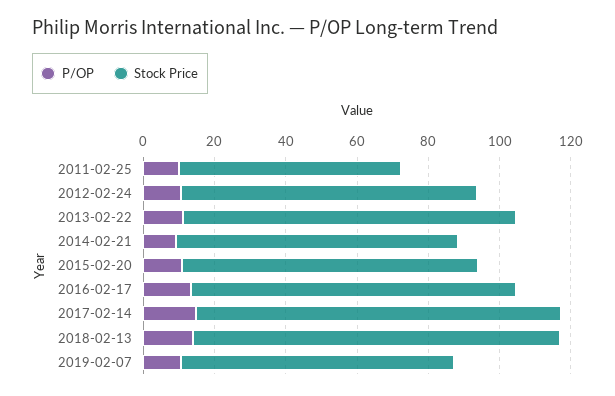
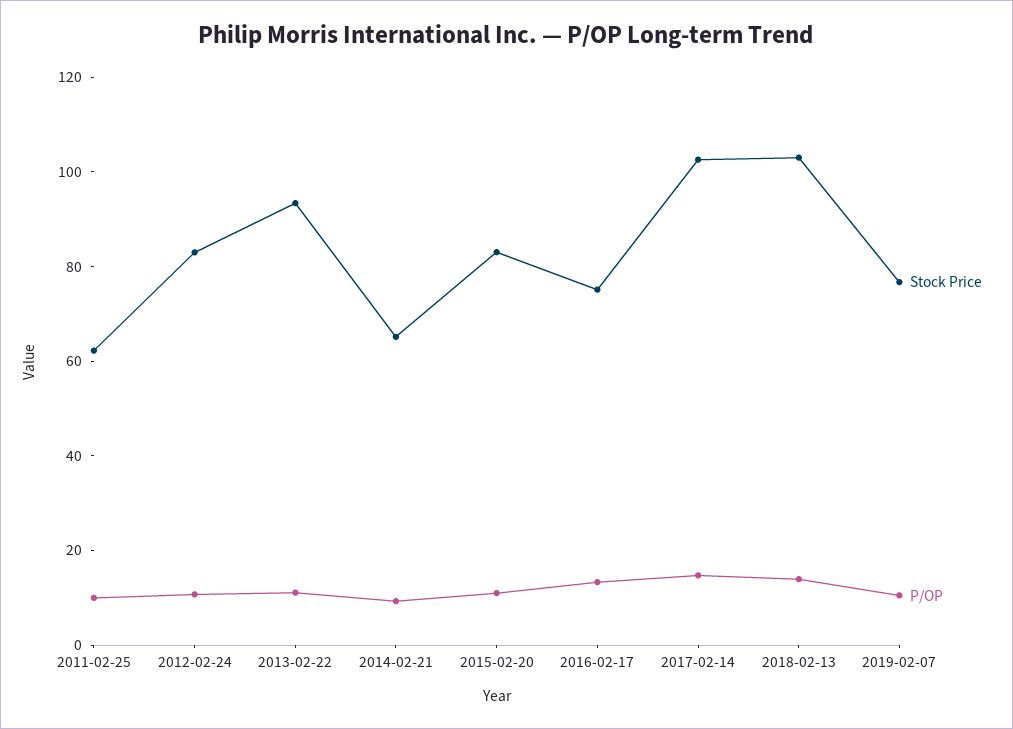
Stock Price, 2014-02-21: 80 -> 65
Stock Price, 2016-02-17: 90 -> 75

